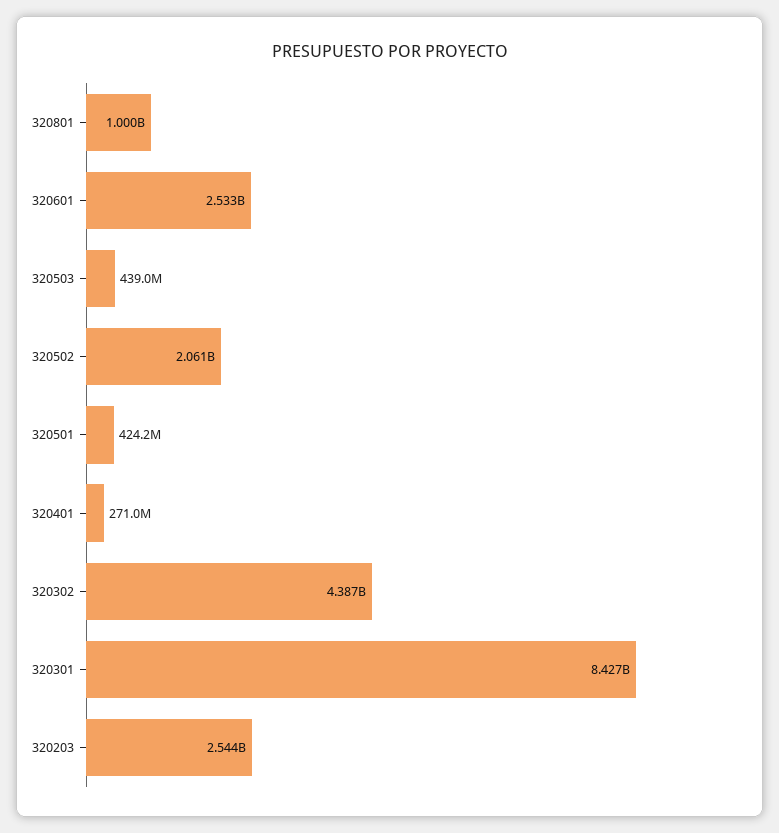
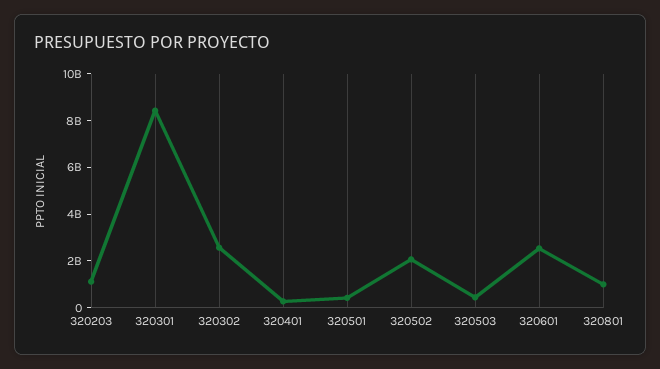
320302: 4387000000 -> 2500000000
320203: 2544000000 -> 1000000000

